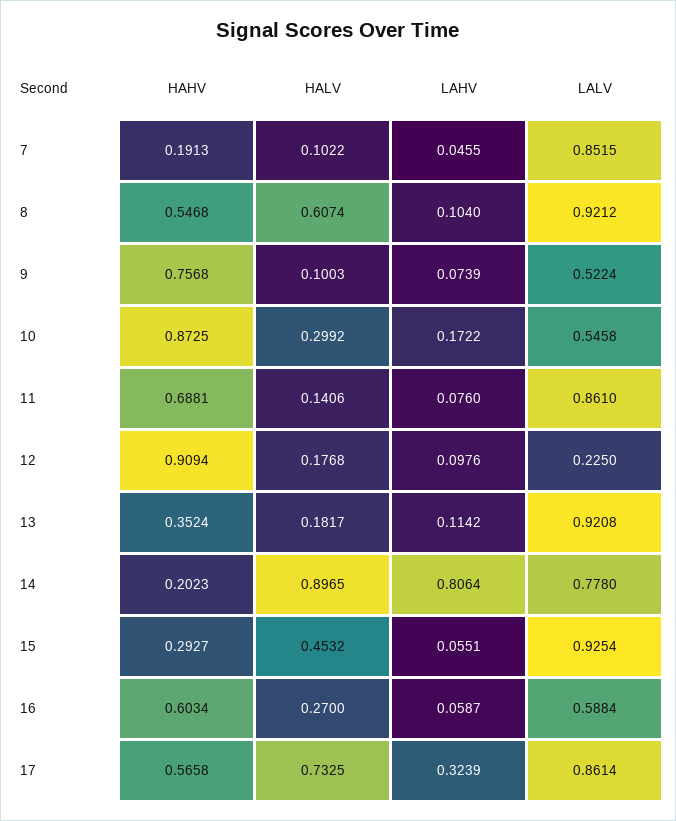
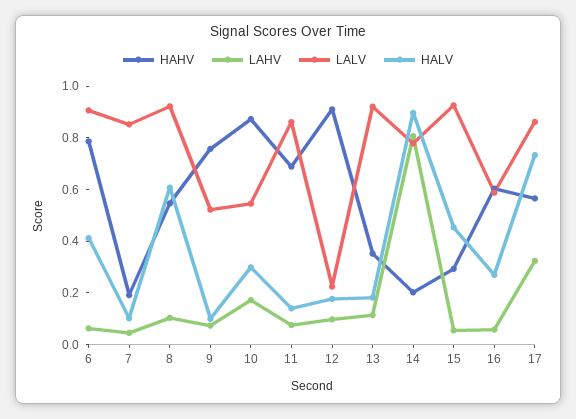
HAHV, 6: none -> 0.8
LAHV, 6: none -> 0.05
LALV, 6: none -> 0.9
HALV, 6: none -> 0.4

